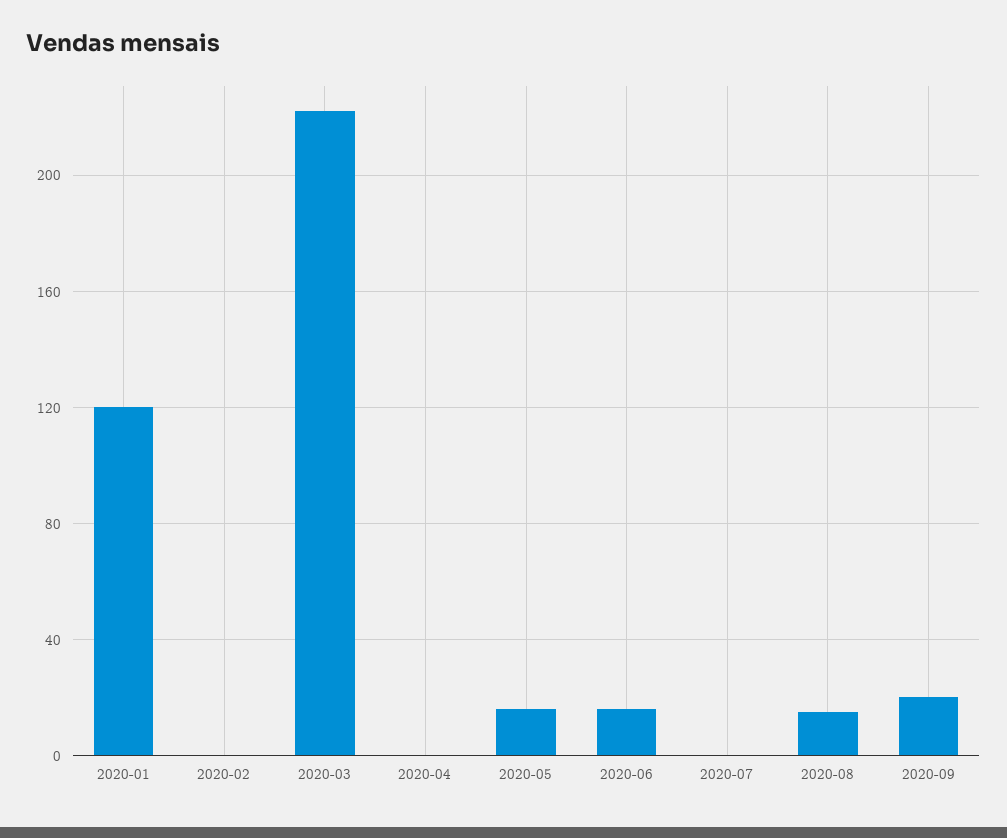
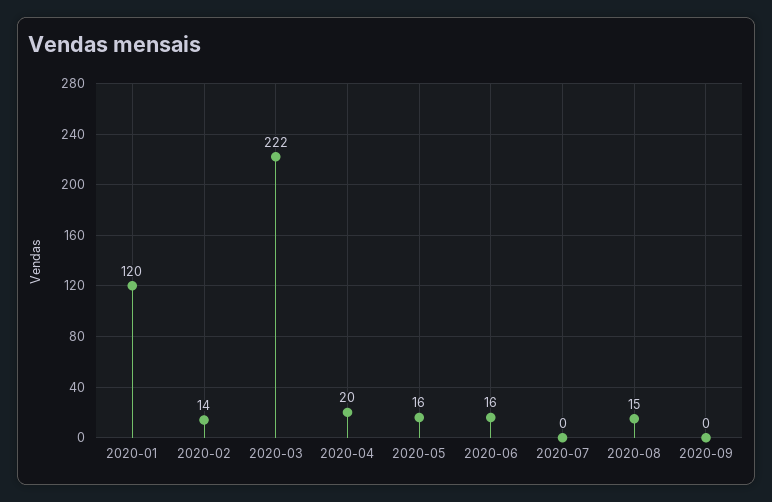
2020-02: 0 -> 14
2020-04: 0 -> 20
2020-09: 20 -> 0

